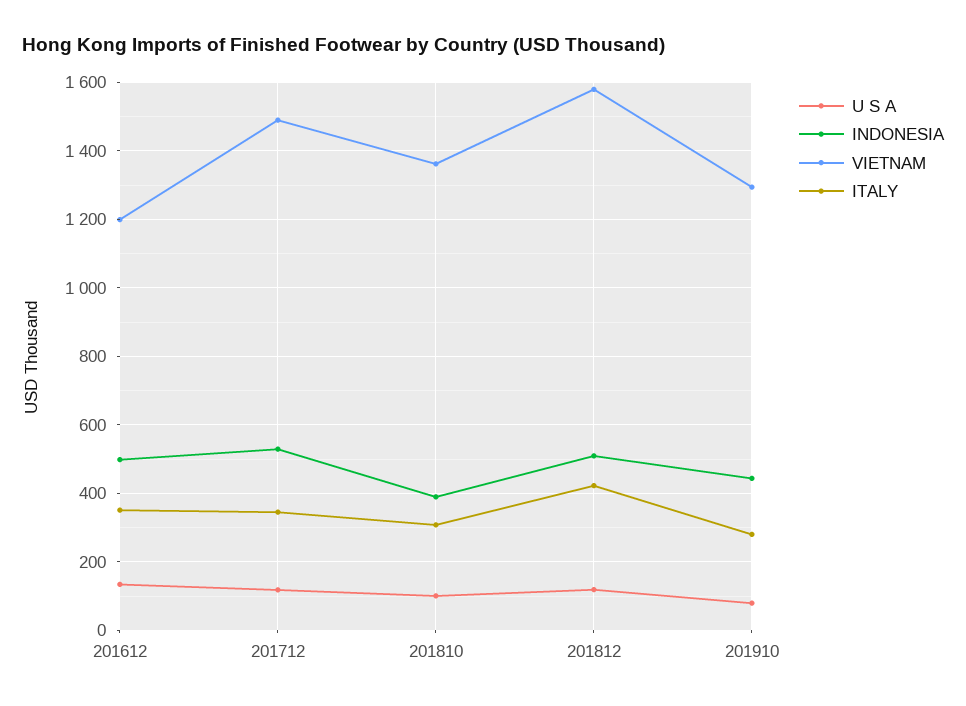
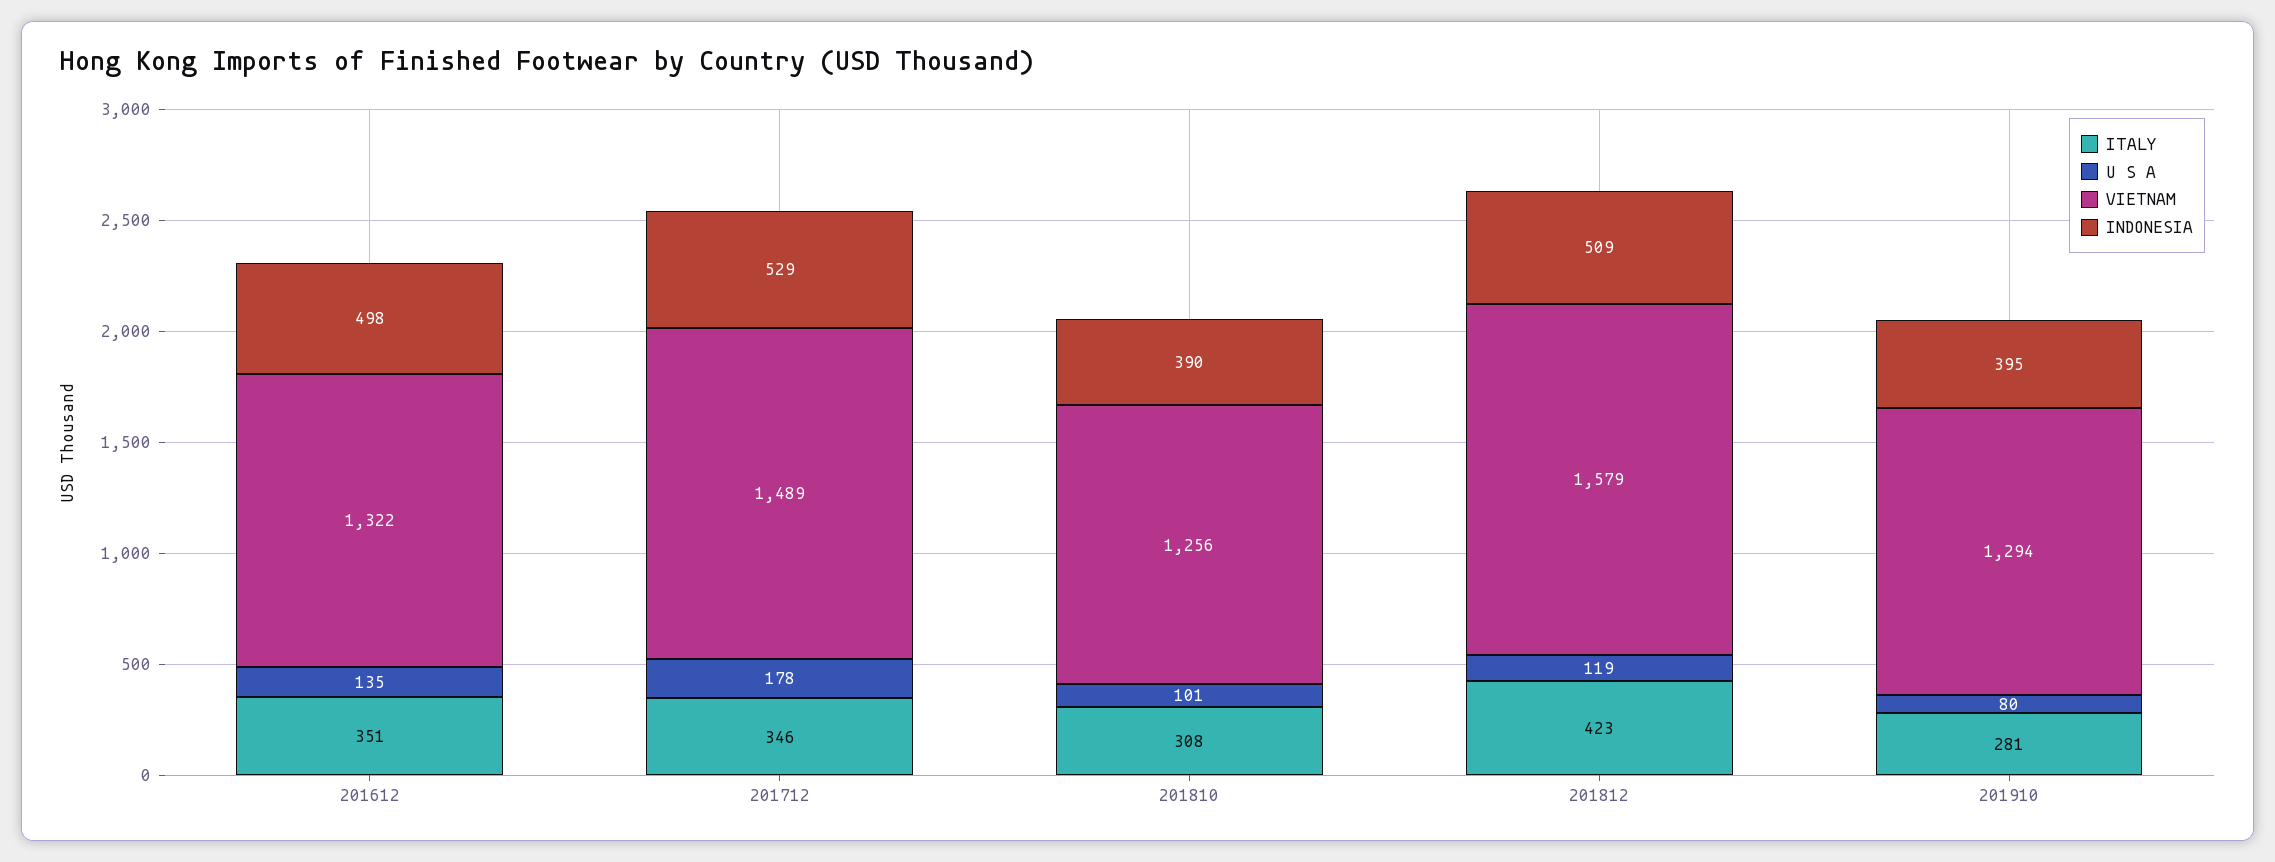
VIETNAM, 201612: 1200 -> 1322
U S A, 201712: 120 -> 178
VIETNAM, 201810: 1360 -> 1256
INDONESIA, 201910: 440 -> 395

